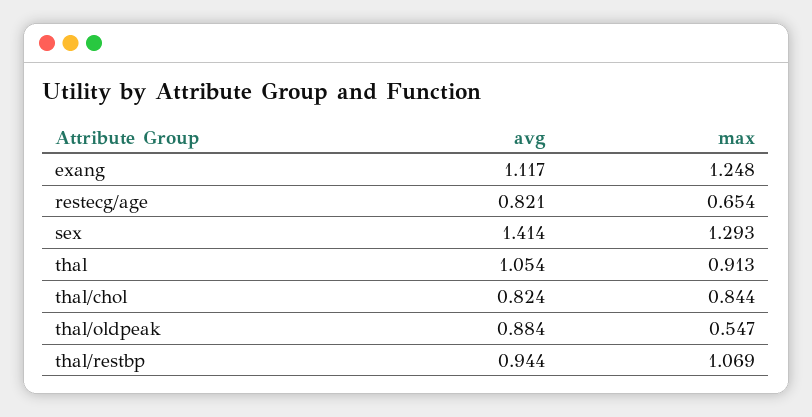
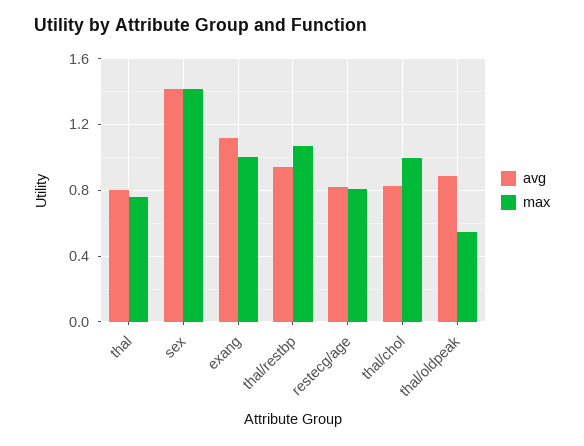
max, exang: 1.248 -> 1
max, restecg/age: 0.654 -> 0.8
max, sex: 1.293 -> 1.4
avg, thal: 1.054 -> 0.8
max, thal: 0.913 -> 0.75
max, thal/chol: 0.844 -> 1

